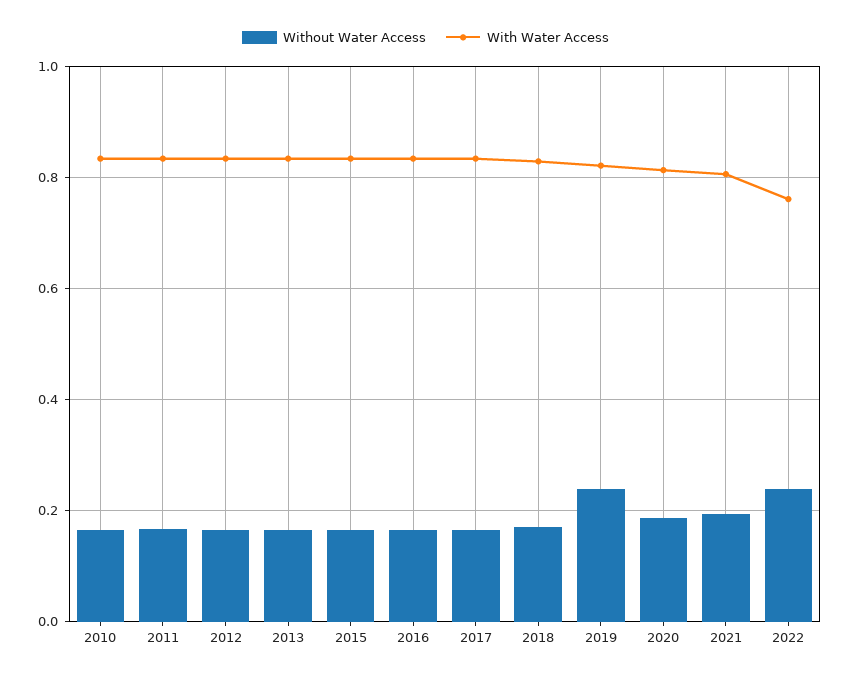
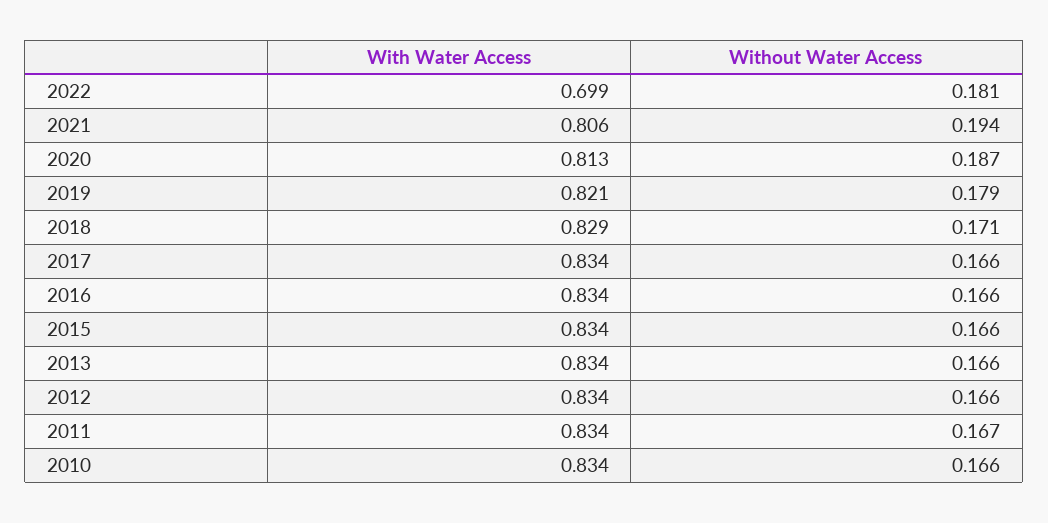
Without Water Access, 2019: 0.24 -> 0.179
Without Water Access, 2022: 0.24 -> 0.181
With Water Access, 2022: 0.76 -> 0.699

